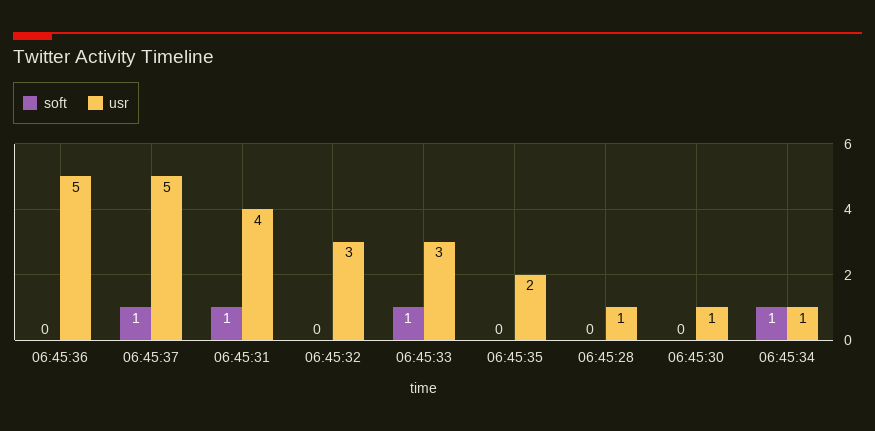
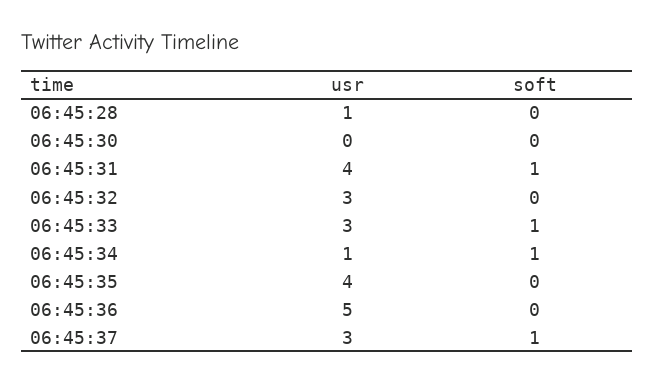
usr, 06:45:37: 5 -> 3
usr, 06:45:35: 2 -> 4
usr, 06:45:30: 1 -> 0

